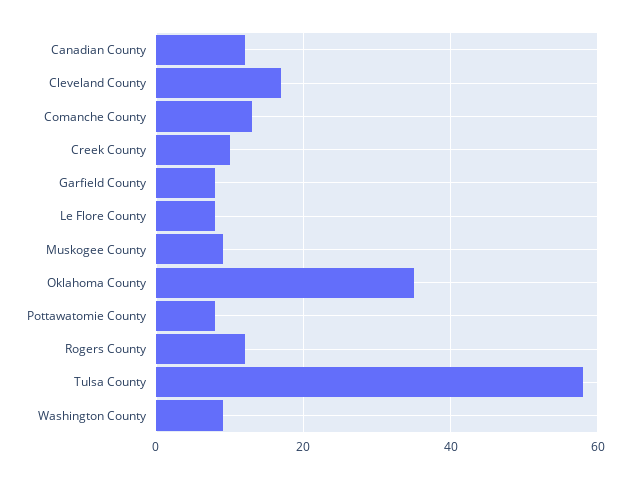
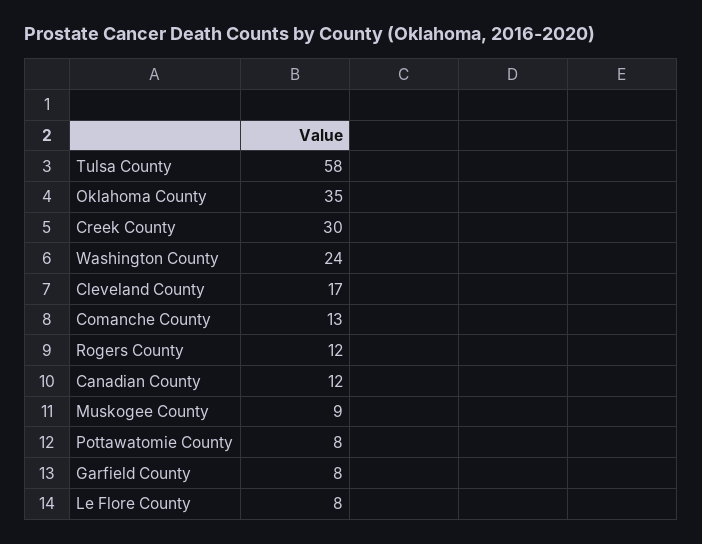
Creek County: 10 -> 30
Washington County: 10 -> 24

